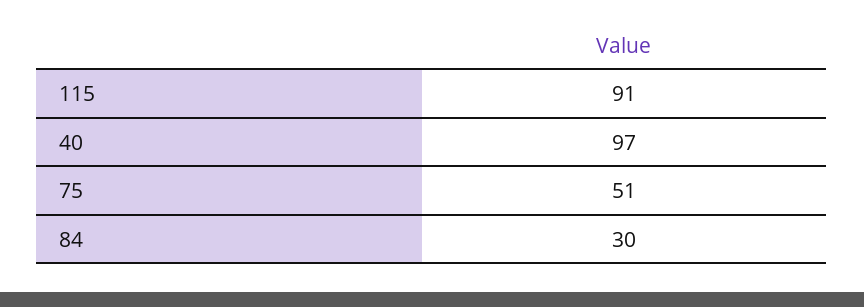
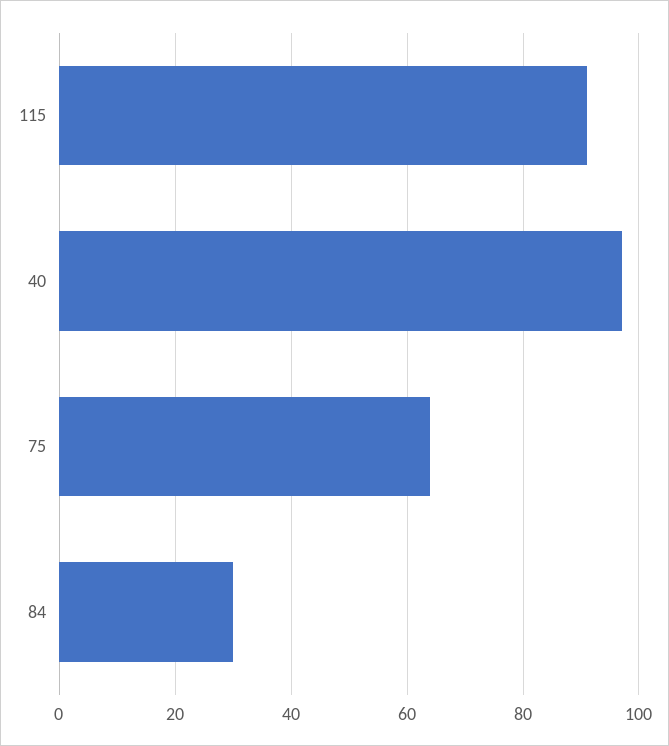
75: 51 -> 65

